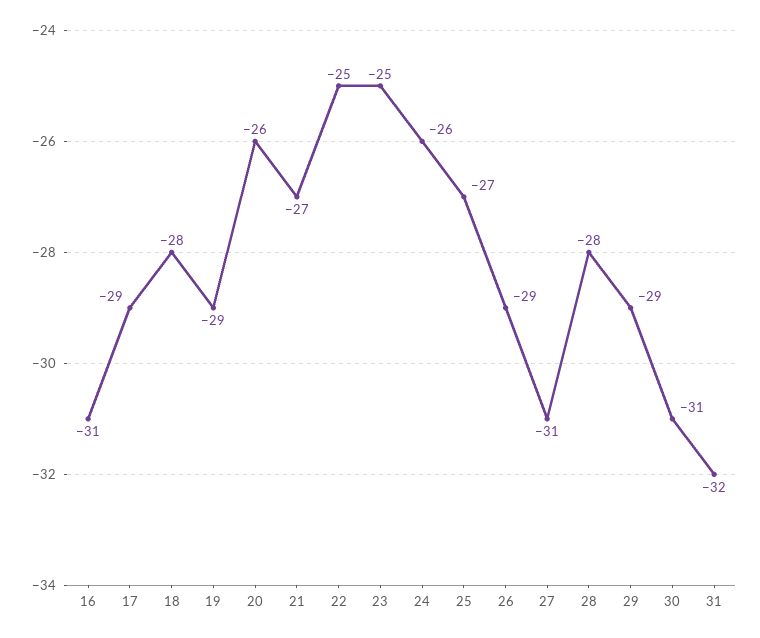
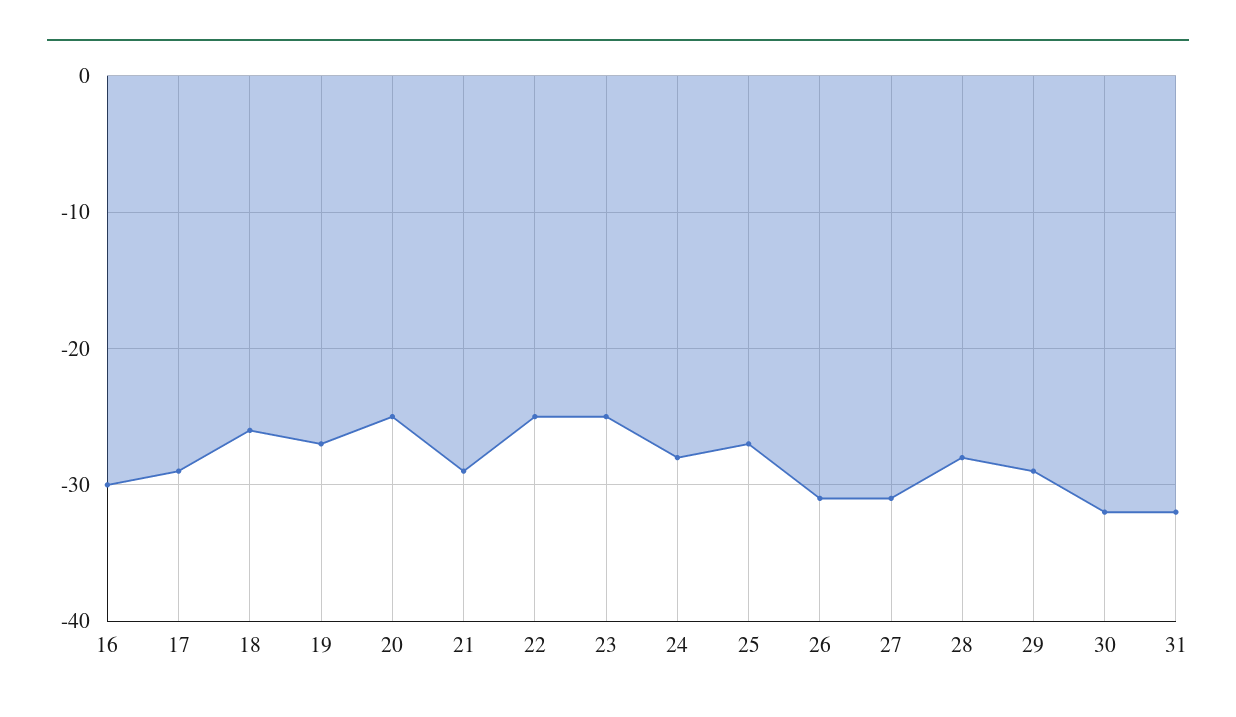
16: -31 -> -30
18: -28 -> -26
19: -29 -> -27
20: -26 -> -25
21: -27 -> -29
24: -26 -> -28
26: -29 -> -31
30: -31 -> -32

